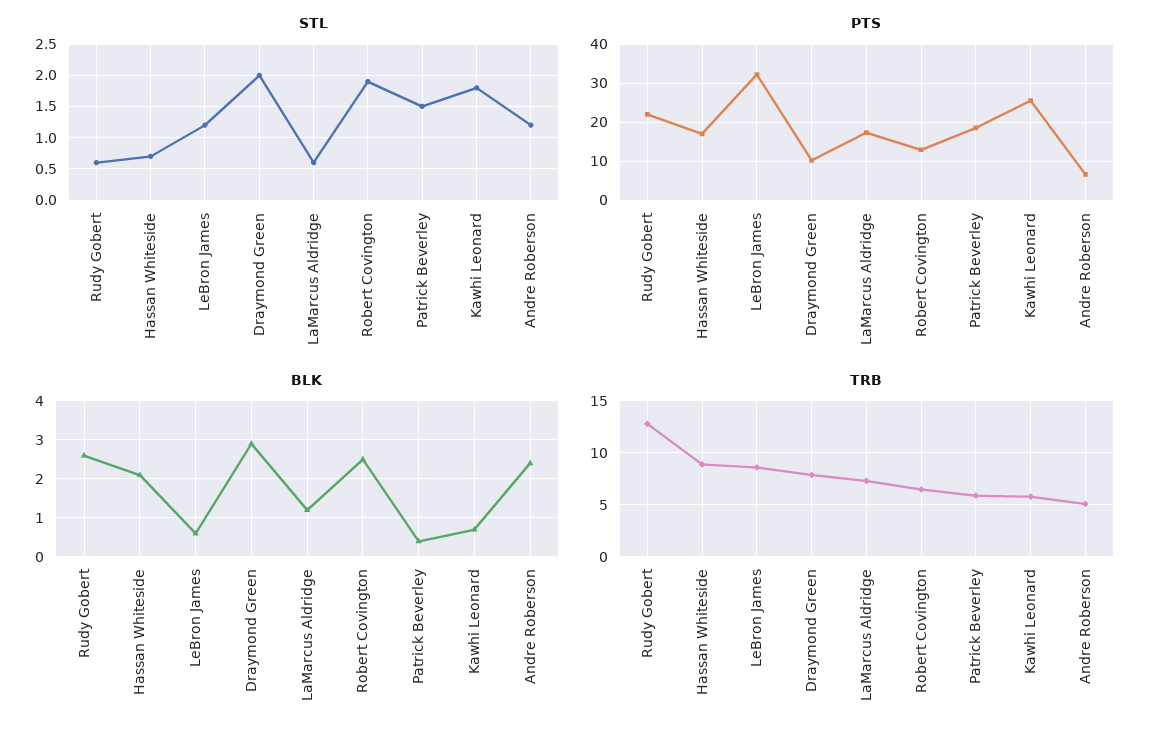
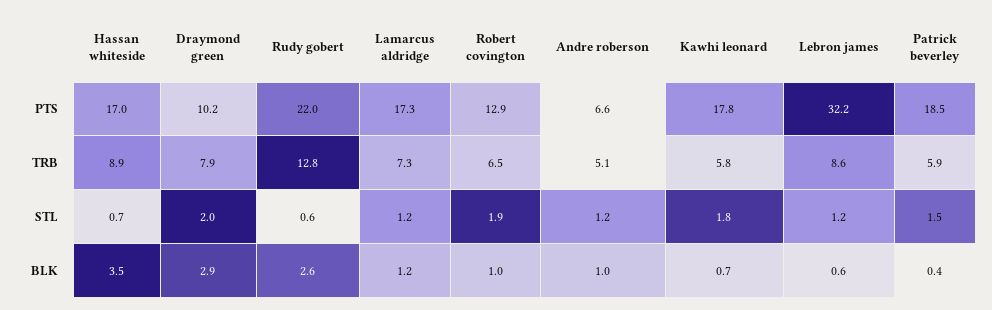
STL, LaMarcus Aldridge: 0.6 -> 1.2
PTS, Kawhi Leonard: 26 -> 17.8
BLK, Hassan Whiteside: 2 -> 3.5
BLK, Robert Covington: 2.5 -> 1
BLK, Andre Roberson: 2.5 -> 1

